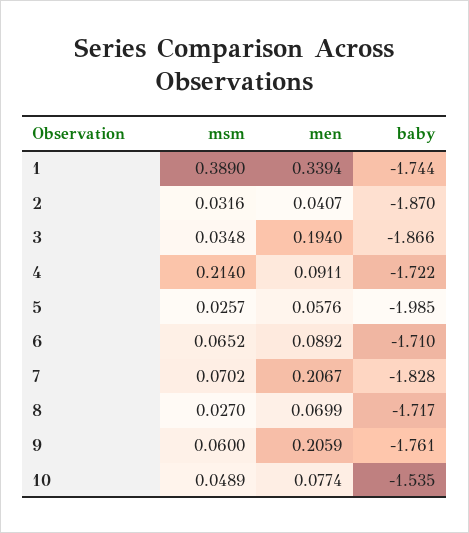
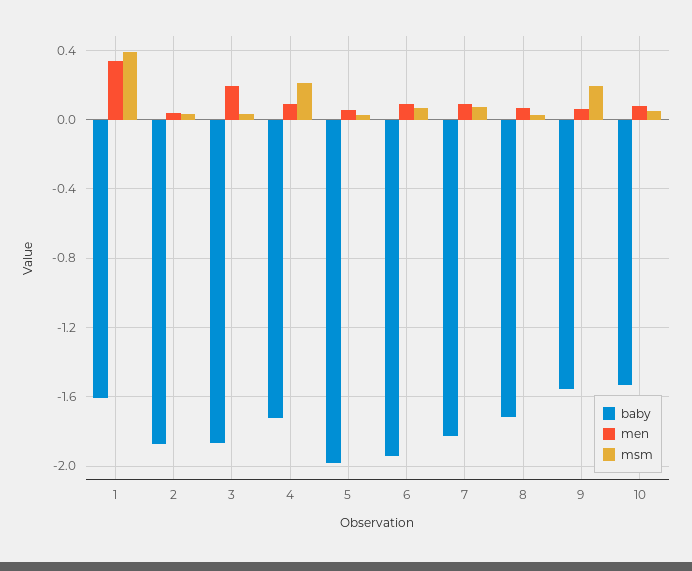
baby, 1: -1.744 -> -1.6
baby, 6: -1.71 -> -1.95
men, 7: 0.2067 -> 0.1
msm, 9: 0.06 -> 0.2
men, 9: 0.2059 -> 0.05
baby, 9: -1.761 -> -1.55

